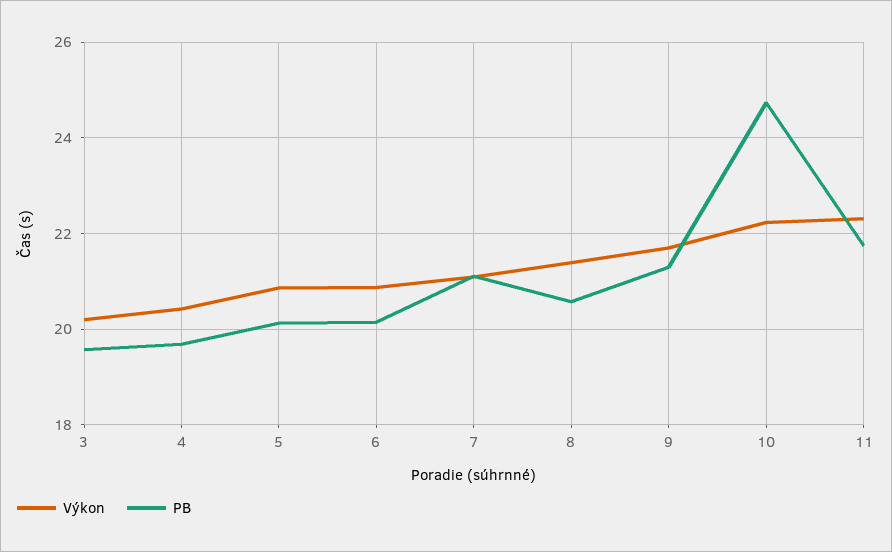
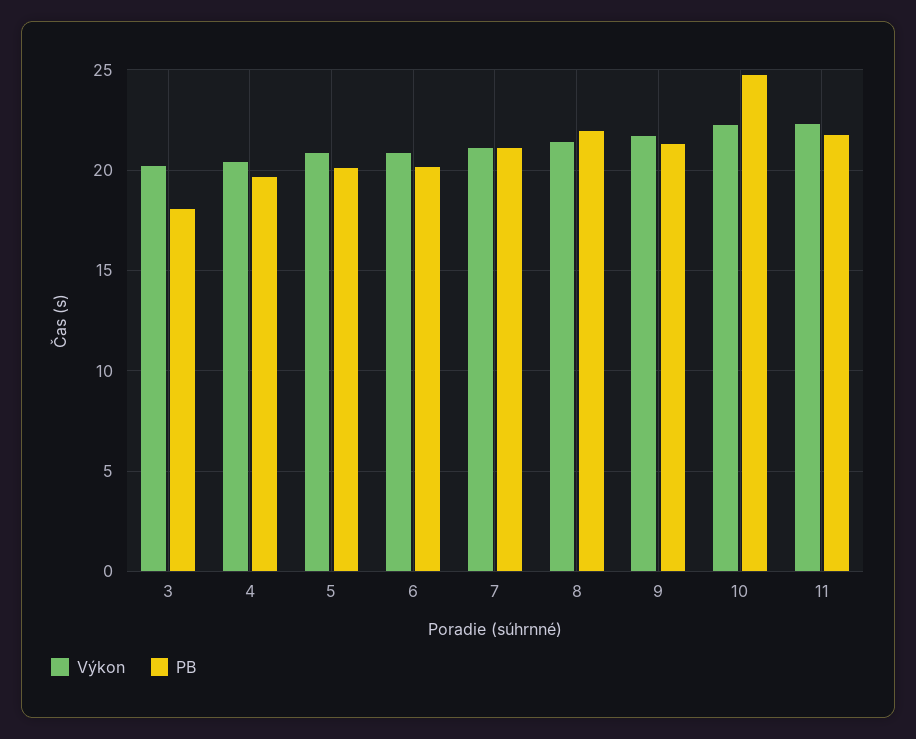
PB, 3: 19.6 -> 18
PB, 8: 20.6 -> 22

